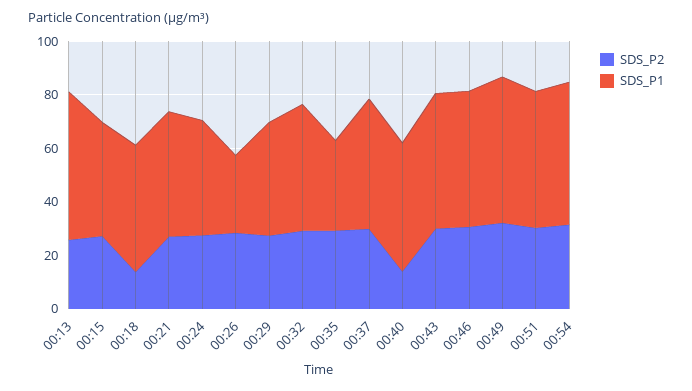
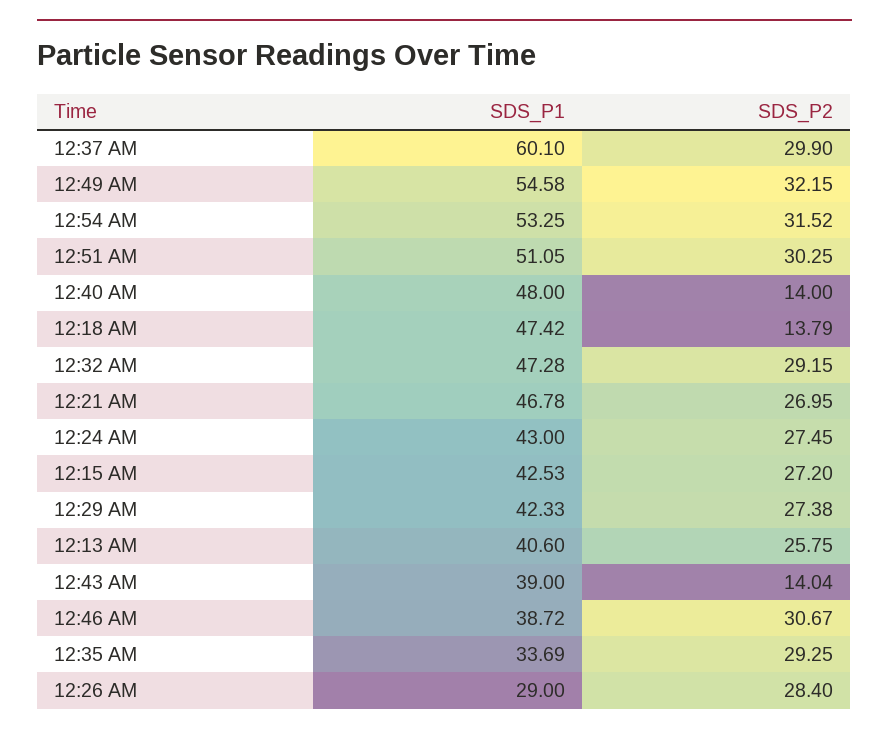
SDS_P1, 00:13: 55 -> 40.6
SDS_P1, 00:37: 50 -> 60.1
SDS_P2, 00:43: 30 -> 14.04
SDS_P1, 00:43: 50 -> 39
SDS_P1, 00:46: 50 -> 38.72

